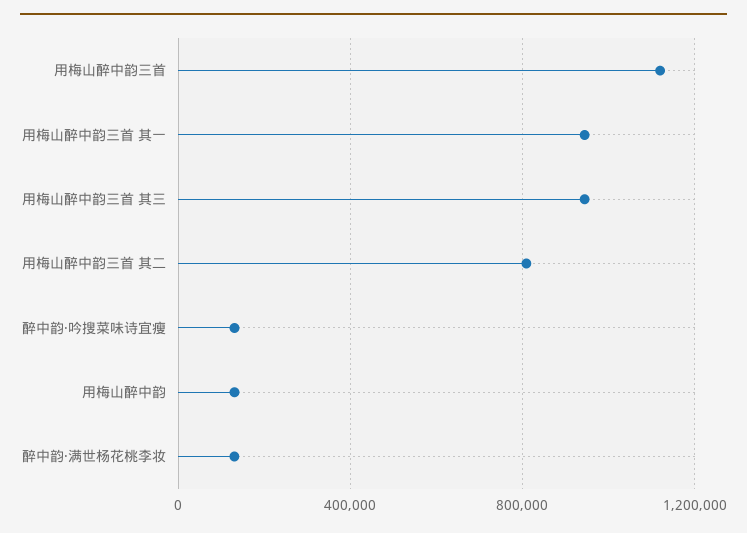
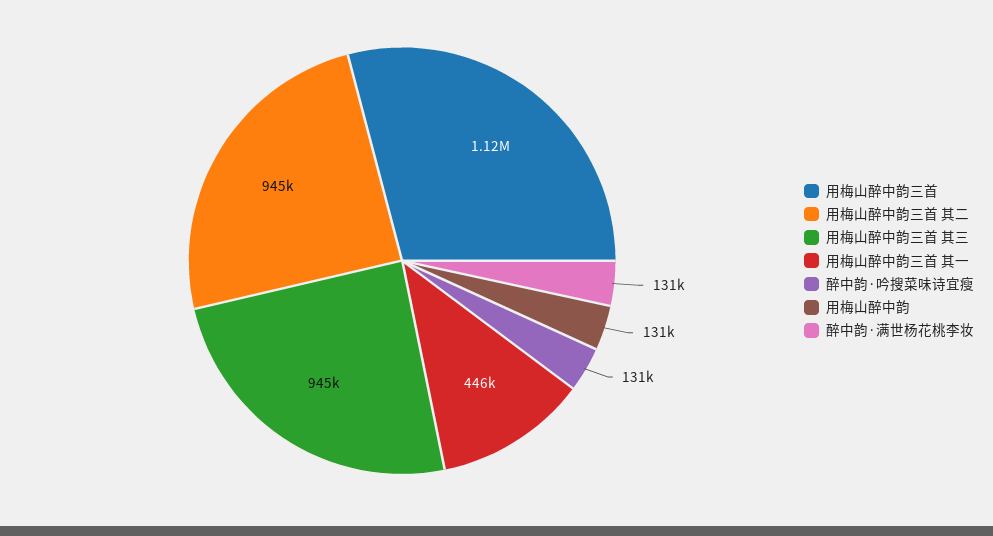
用梅山醉中韵三首 其一: 950000 -> 446000
用梅山醉中韵三首 其二: 800000 -> 945000

